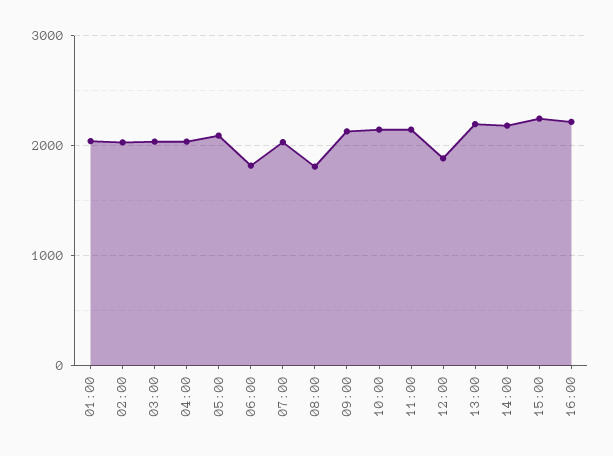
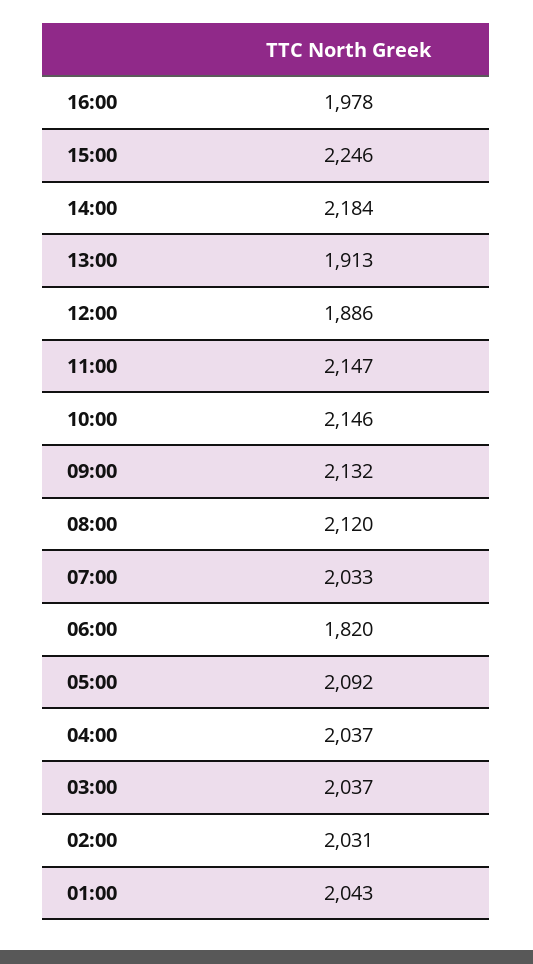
08:00: 1800 -> 2120
13:00: 2200 -> 1913
16:00: 2200 -> 1978

